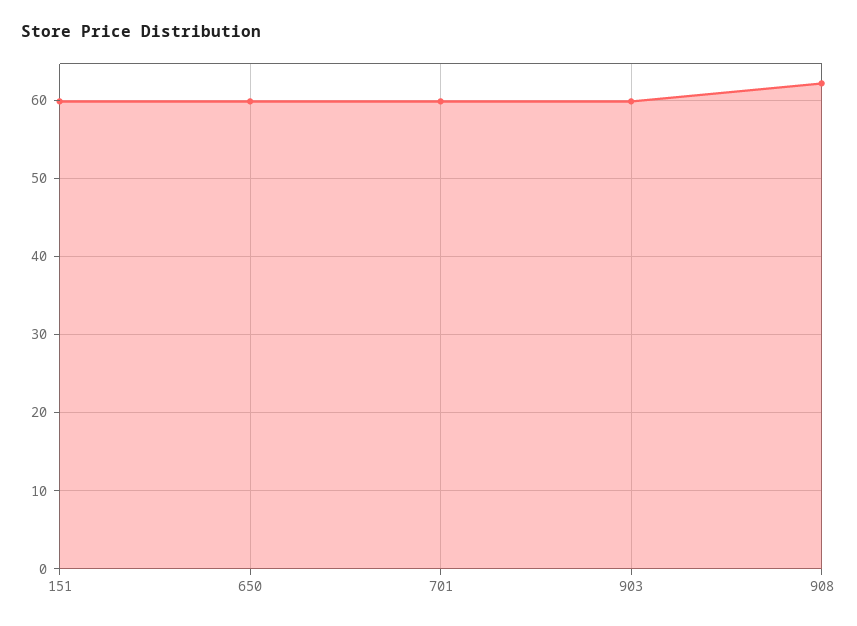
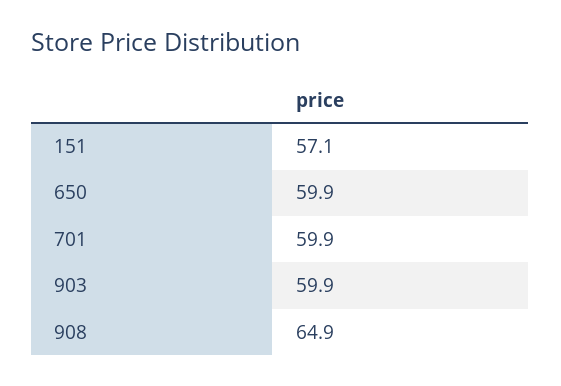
151: 60 -> 57.1
908: 62 -> 64.9

